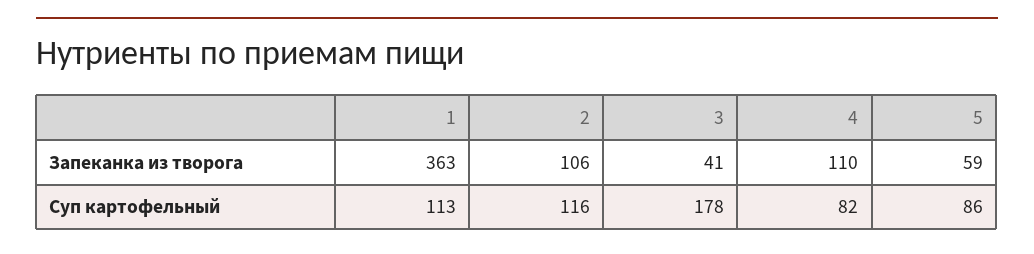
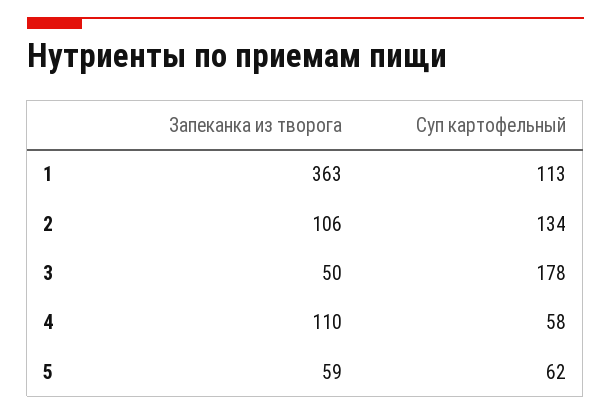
3, Запеканка из творога: 41 -> 50
2, Суп картофельный: 116 -> 134
4, Суп картофельный: 82 -> 58
5, Суп картофельный: 86 -> 62

